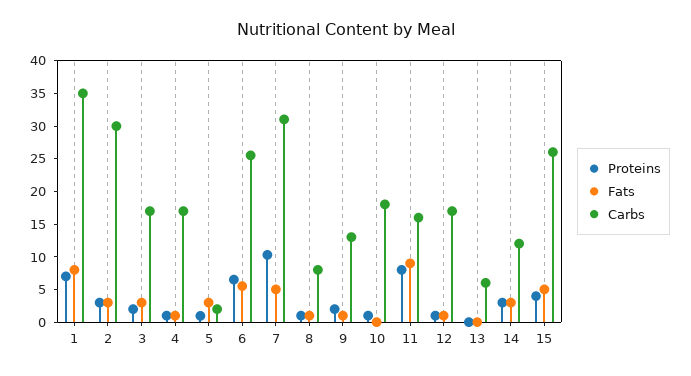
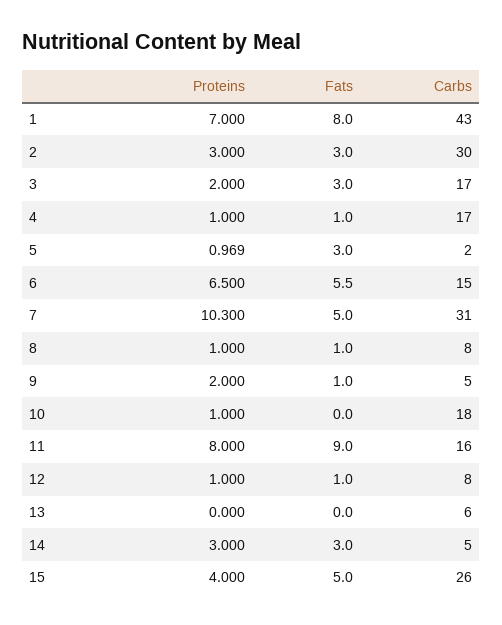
Carbs, 1: 35 -> 43
Carbs, 6: 25 -> 15
Carbs, 9: 12.5 -> 5
Carbs, 12: 17.5 -> 8
Carbs, 14: 12.5 -> 5

